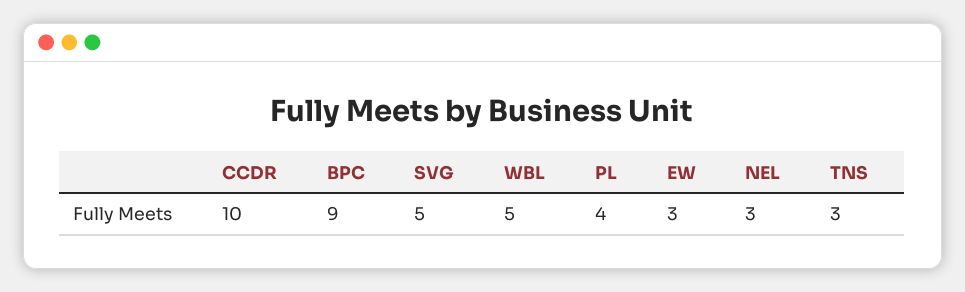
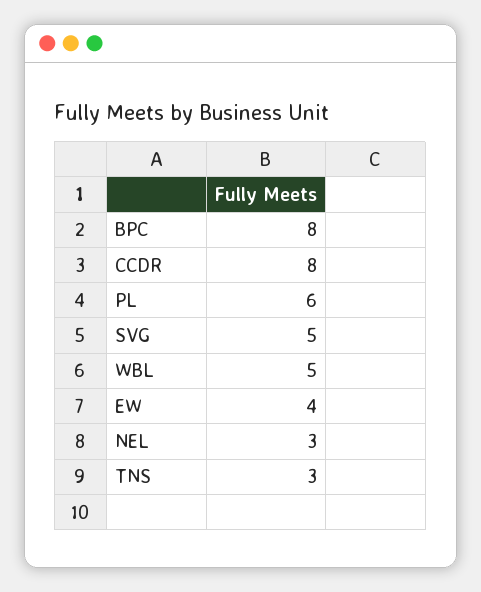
CCDR: 10 -> 8
BPC: 9 -> 8
PL: 4 -> 6
EW: 3 -> 4

